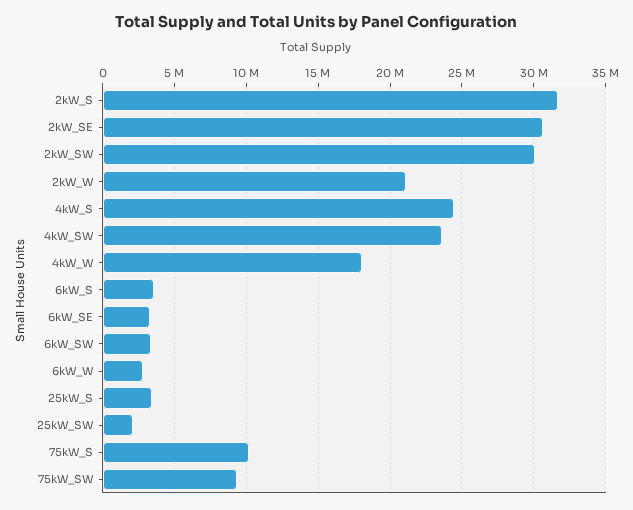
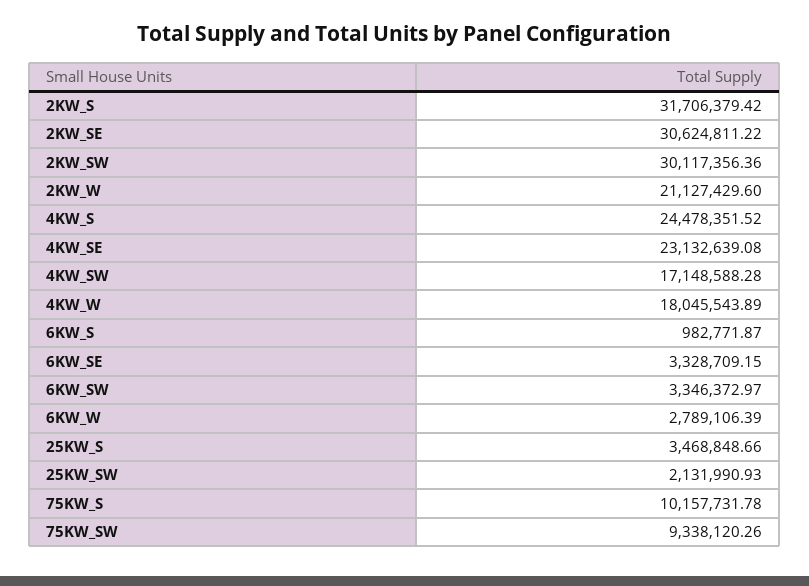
4kW_SW: 23500000 -> 17148588.28
6kW_S: 3500000 -> 982771.87
4KW_SE: none -> 23132639.08

